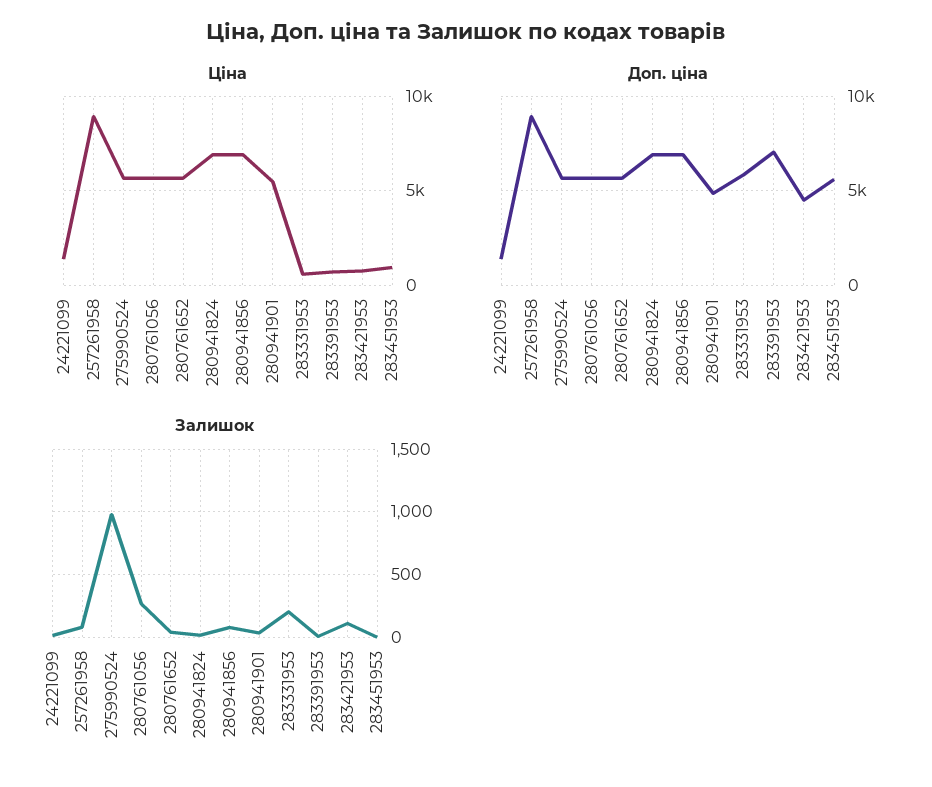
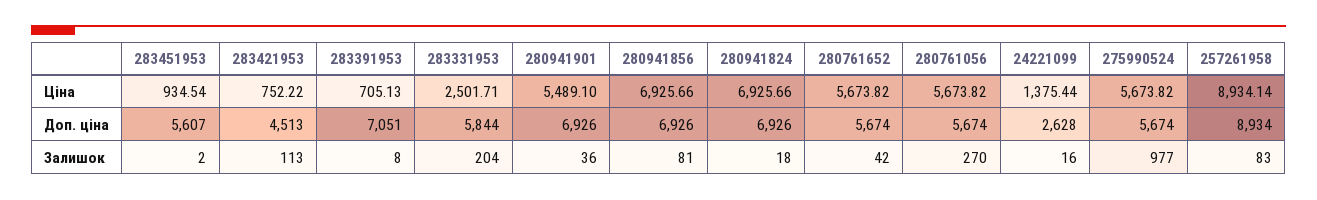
Ціна, 283331953: 500 -> 2501.71
Доп. ціна, 24221099: 1500 -> 2628
Доп. ціна, 280941901: 5000 -> 6926

